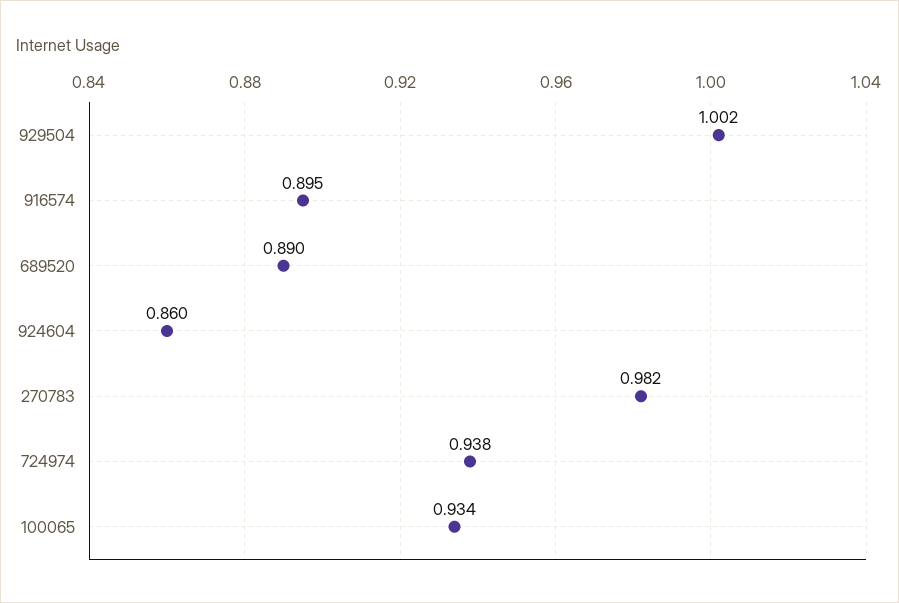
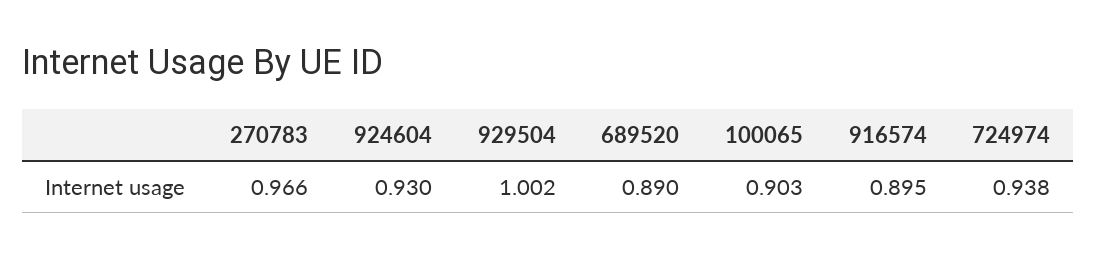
924604: 0.86 -> 0.93
270783: 0.982 -> 0.966
100065: 0.934 -> 0.903

